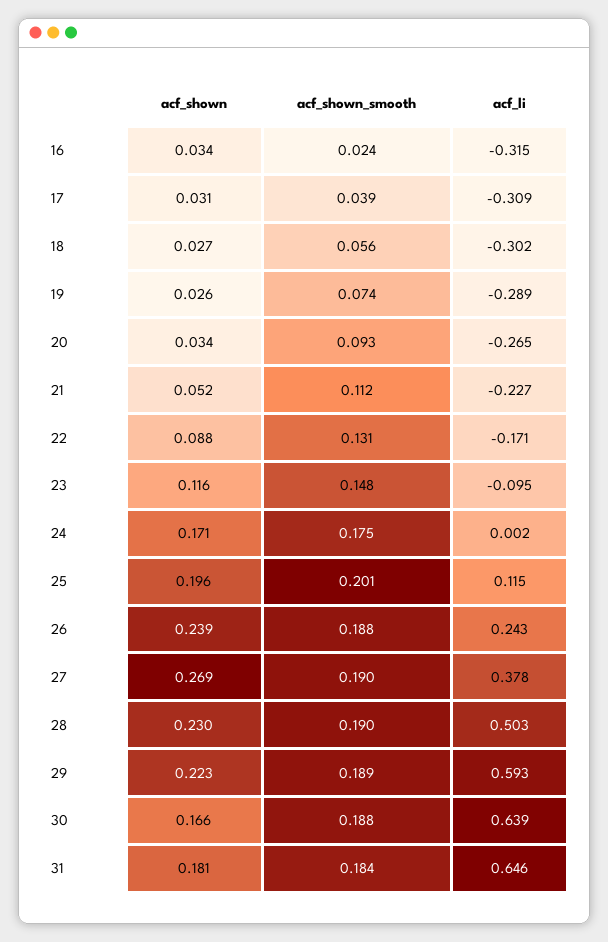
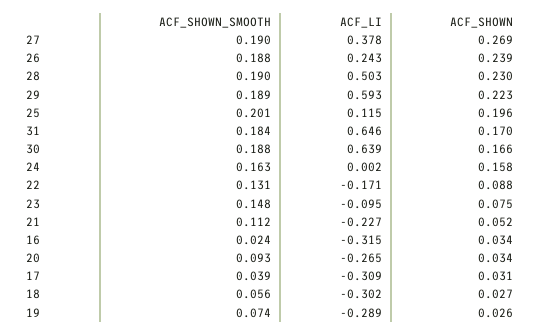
acf_shown, 23: 0.116 -> 0.075
acf_shown, 24: 0.171 -> 0.158
acf_shown_smooth, 24: 0.175 -> 0.163
acf_shown, 31: 0.181 -> 0.17

